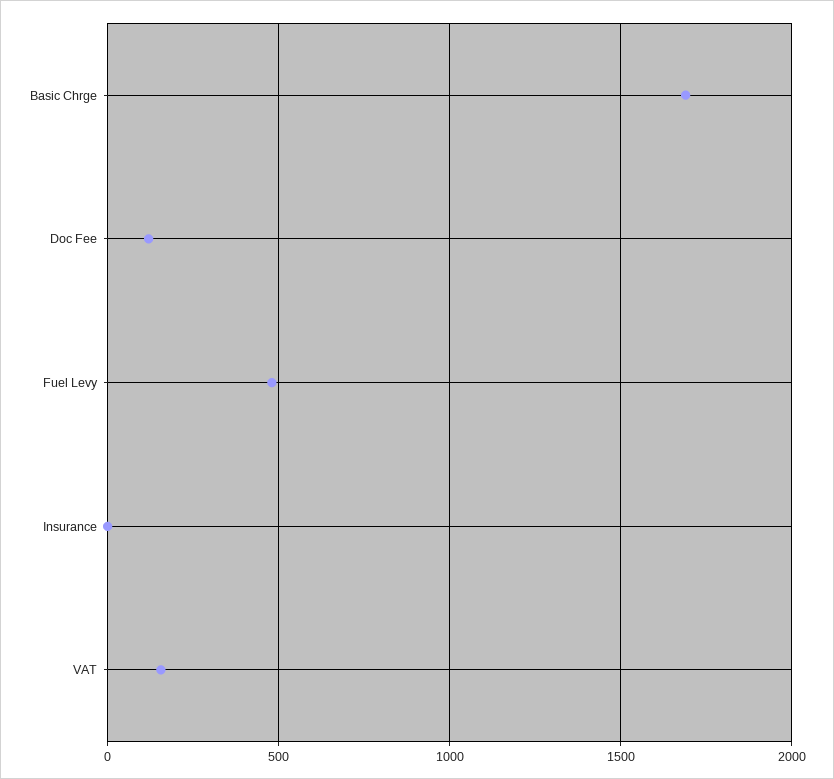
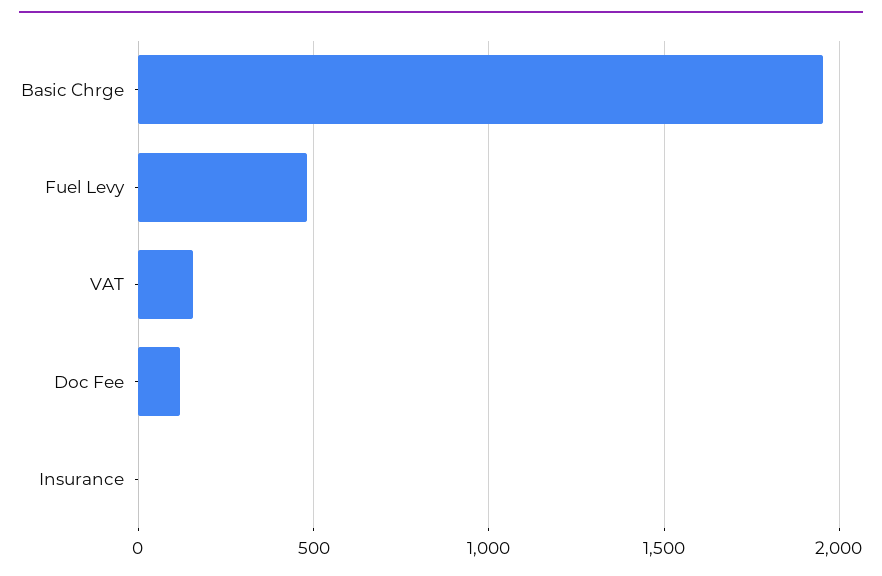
Basic Chrge: 1700 -> 1950

